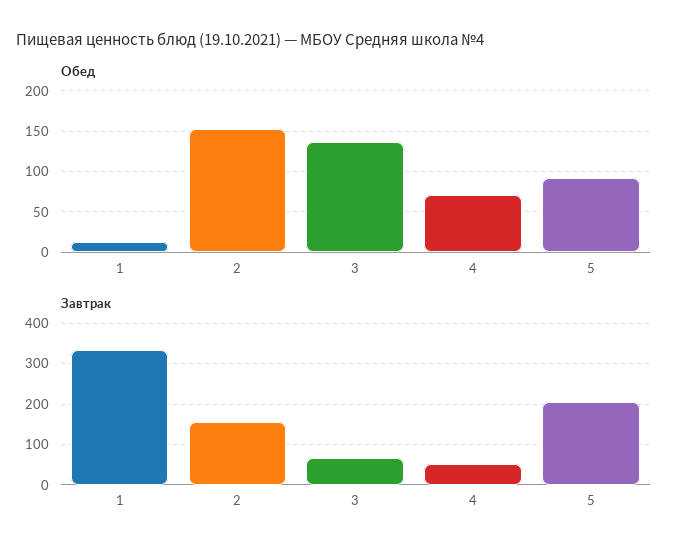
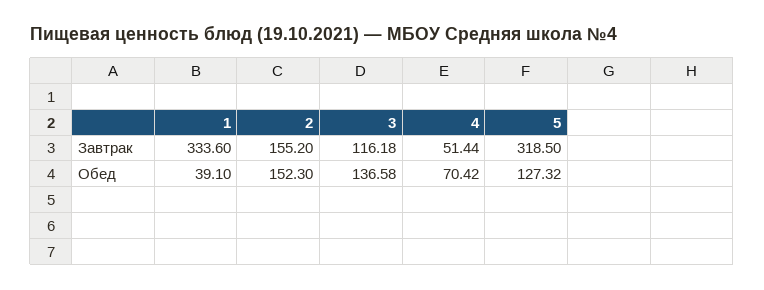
Обед, 1: 10 -> 39.1
Обед, 5: 90 -> 127.32
Завтрак, 3: 60 -> 116.18
Завтрак, 5: 200 -> 318.5

